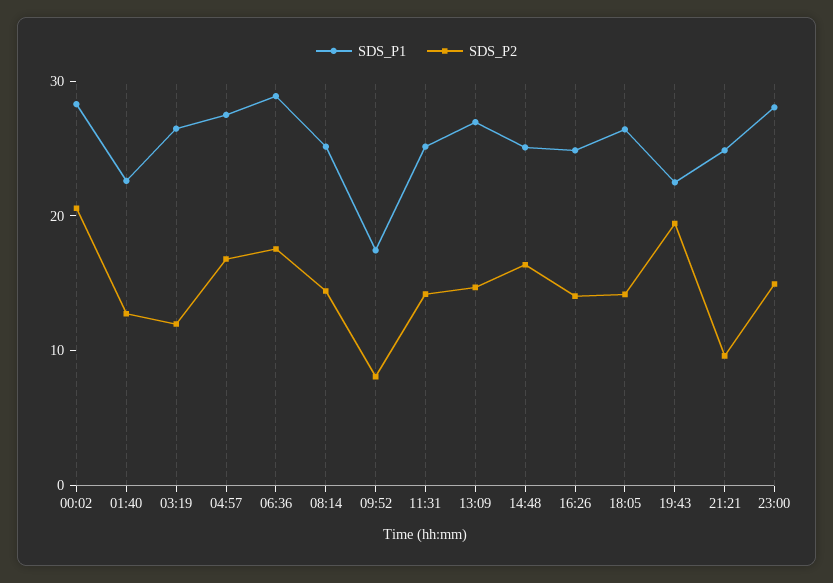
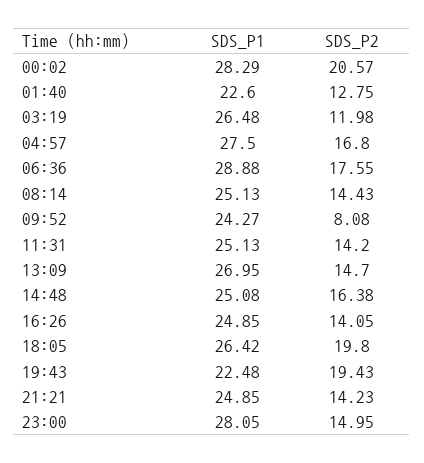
SDS_P1, 09:52: 18 -> 24.27
SDS_P2, 18:05: 14 -> 19.8
SDS_P2, 21:21: 10 -> 14.23

